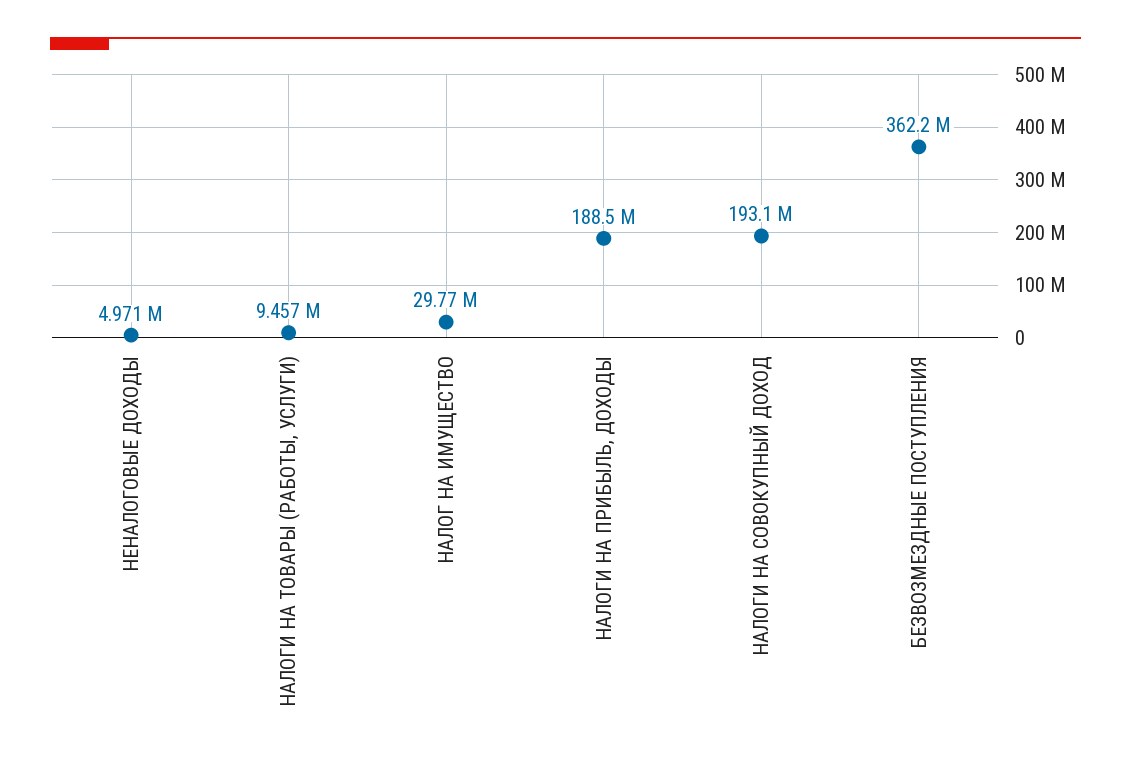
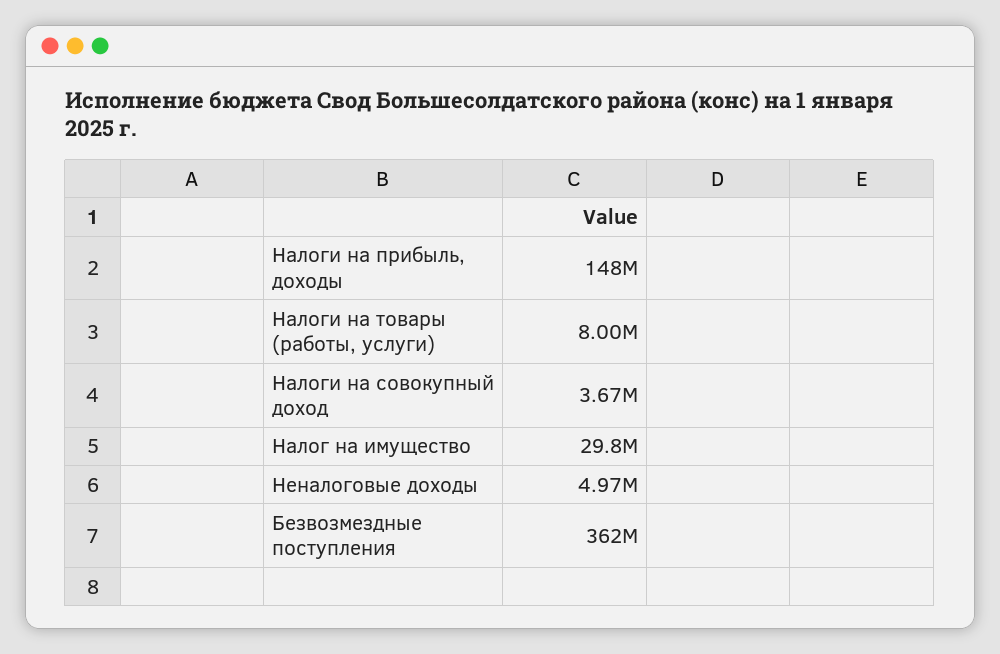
НАЛОГИ НА ТОВАРЫ (РАБОТЫ, УСЛУГИ): 9457000 -> 8000000
НАЛОГИ НА ПРИБЫЛЬ, ДОХОДЫ: 188500000 -> 148000000
НАЛОГИ НА СОВОКУПНЫЙ ДОХОД: 193100000 -> 3670000

